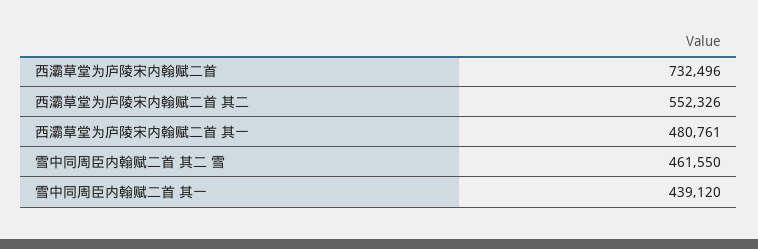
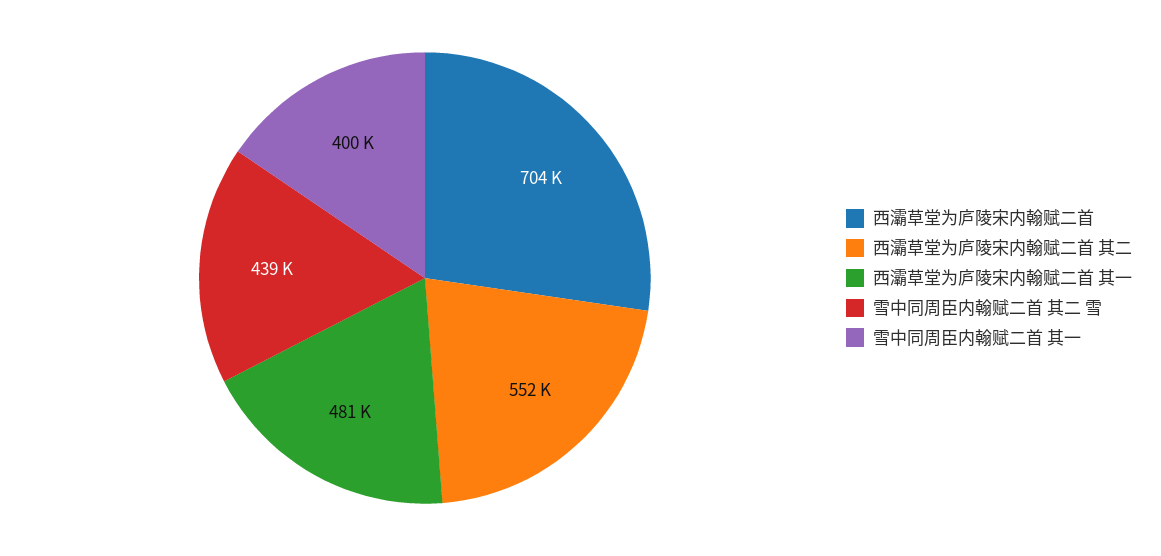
西灞草堂为庐陵宋内翰赋二首: 732496 -> 704000
雪中同周臣内翰赋二首 其二 雪: 461550 -> 439000
雪中同周臣内翰赋二首 其一: 439120 -> 400000

